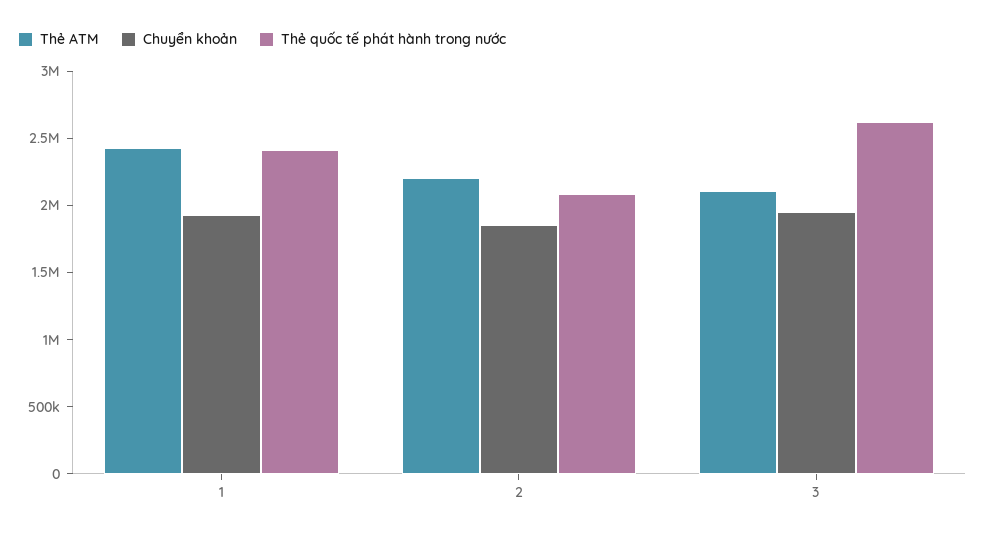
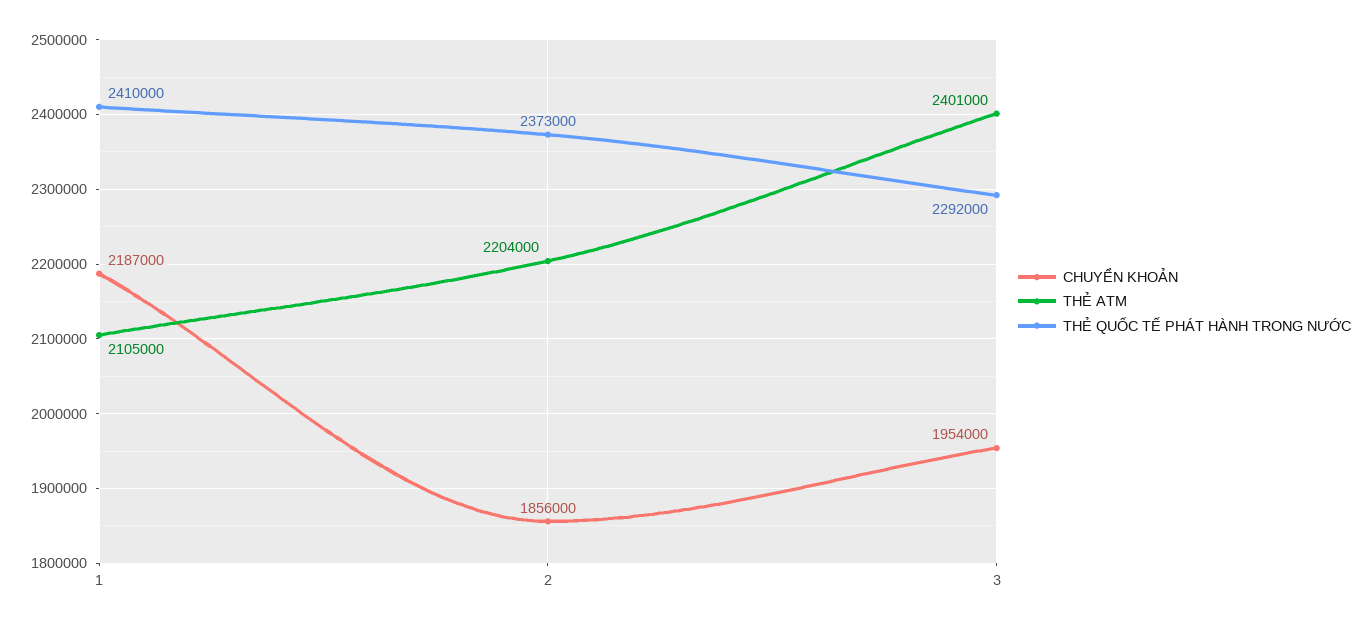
Thẻ ATM, 1: 2400000 -> 2105000
Chuyển khoản, 1: 1900000 -> 2187000
Thẻ quốc tế phát hành trong nước, 2: 2100000 -> 2373000
Thẻ ATM, 3: 2100000 -> 2401000
Thẻ quốc tế phát hành trong nước, 3: 2600000 -> 2292000

